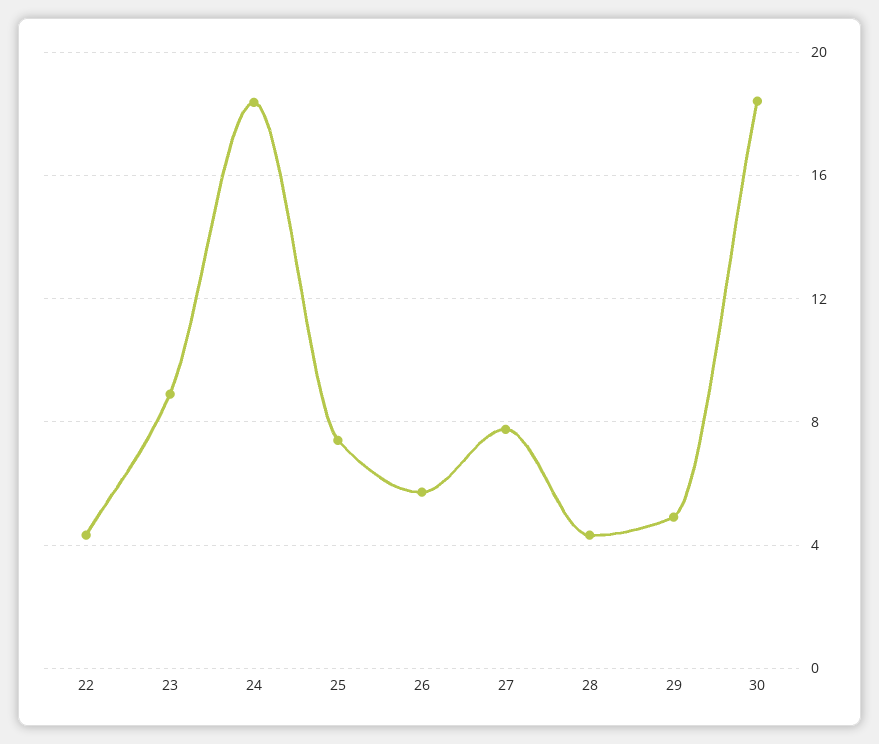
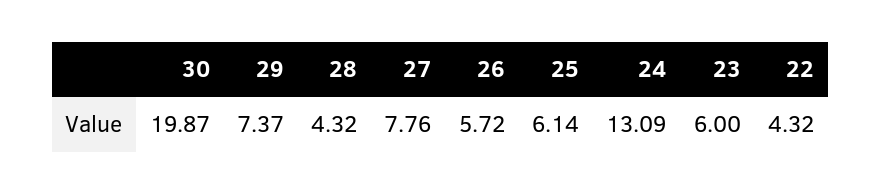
23: 9 -> 6
24: 18.5 -> 13.09
25: 7.5 -> 6.14
29: 5 -> 7.37
30: 18.5 -> 19.87

